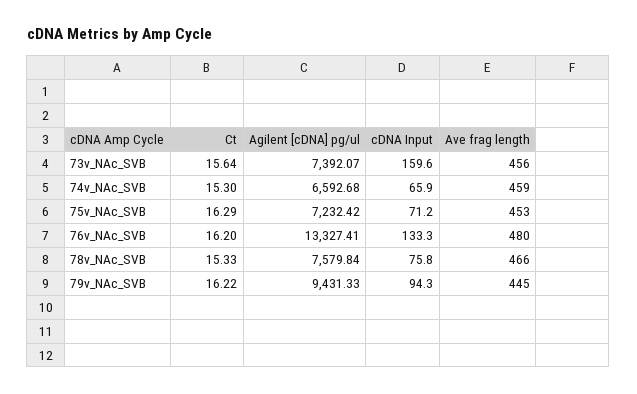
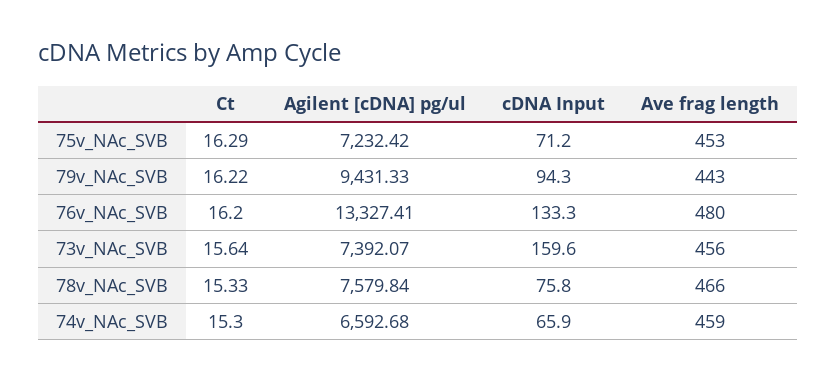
Ave frag length, 79v_NAc_SVB: 445 -> 443

